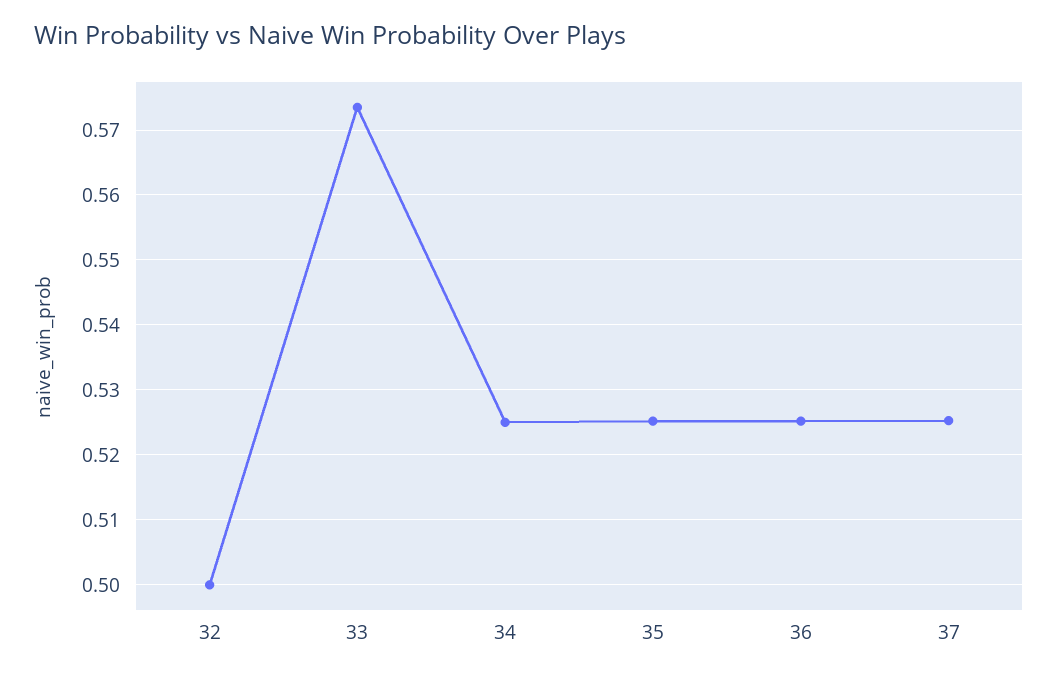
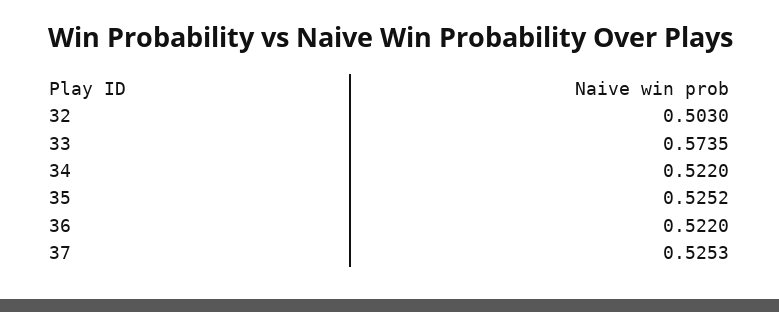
32: 0.5 -> 0.503
34: 0.525 -> 0.522
36: 0.525 -> 0.522

